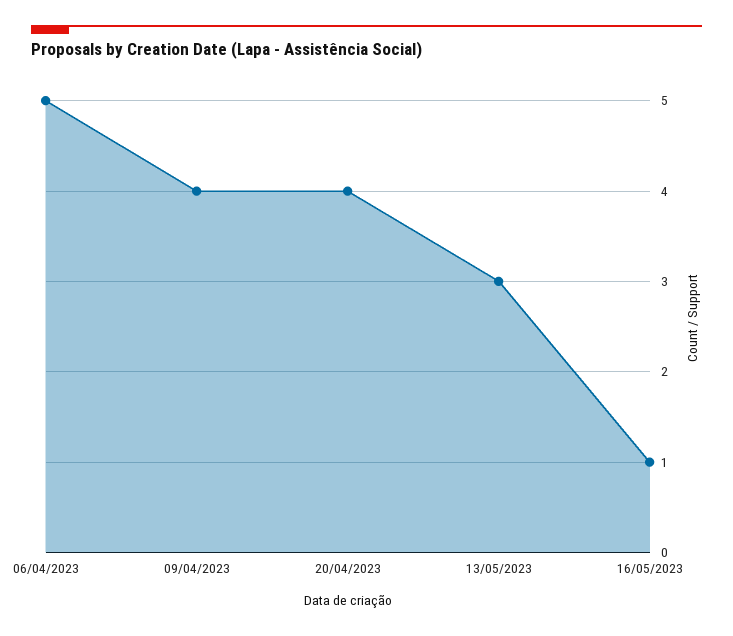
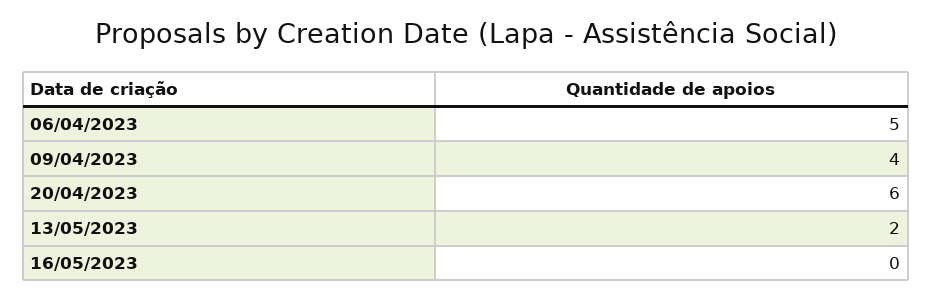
20/04/2023: 4 -> 6
13/05/2023: 3 -> 2
16/05/2023: 1 -> 0

